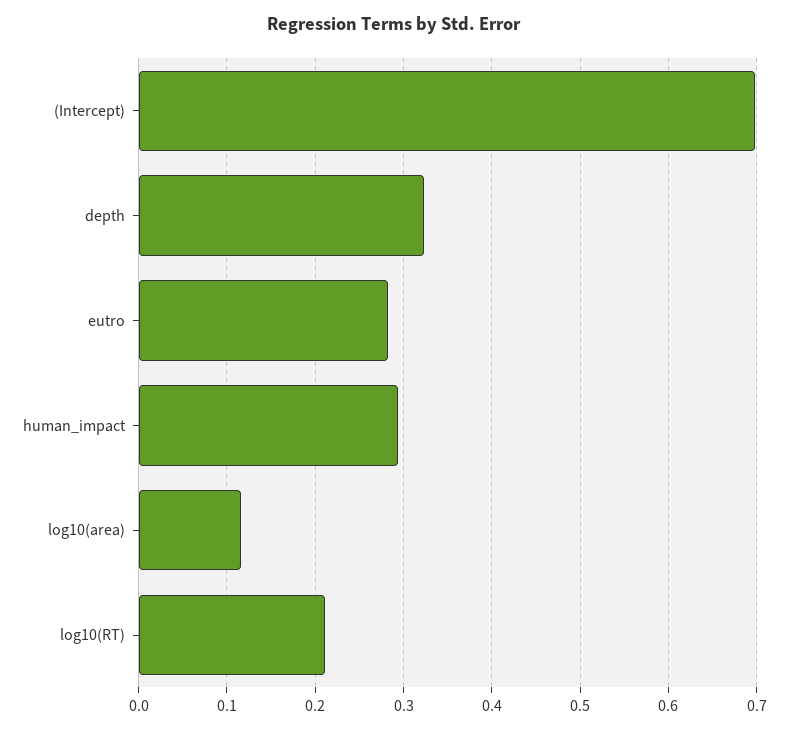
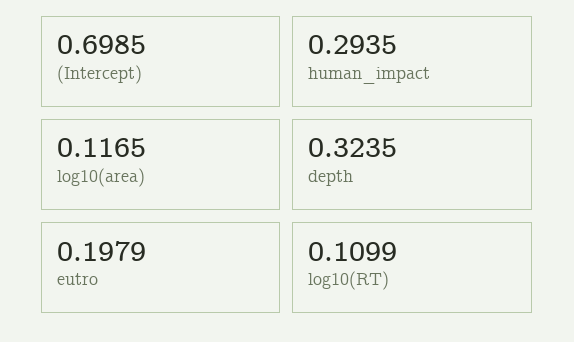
eutro: 0.28 -> 0.1979
log10(RT): 0.21 -> 0.1099

